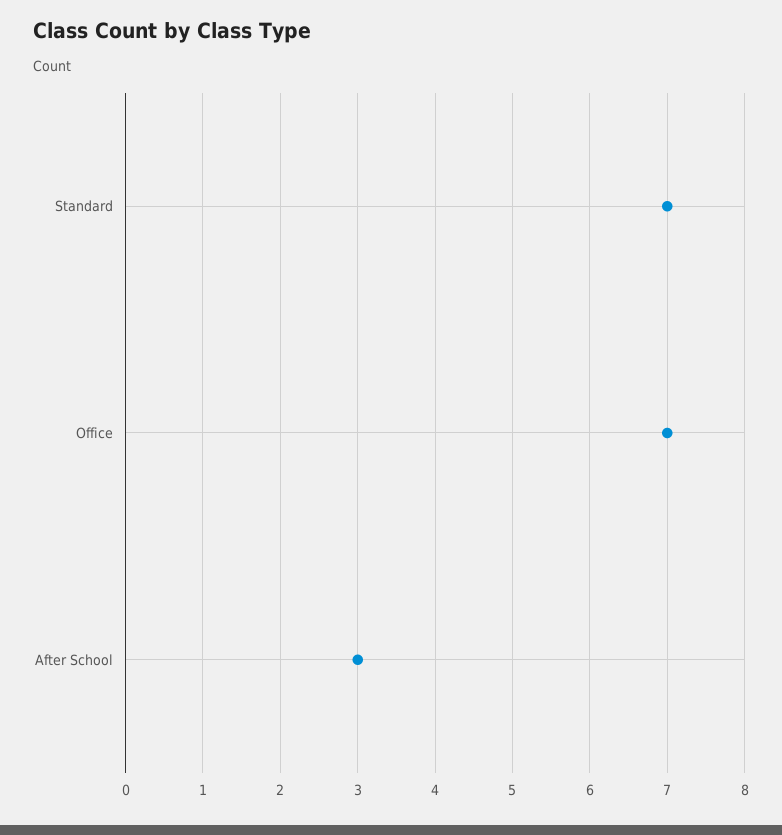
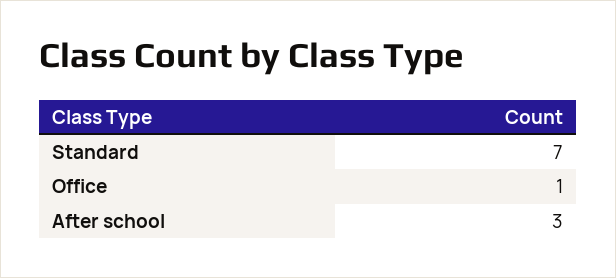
Office: 7 -> 1

